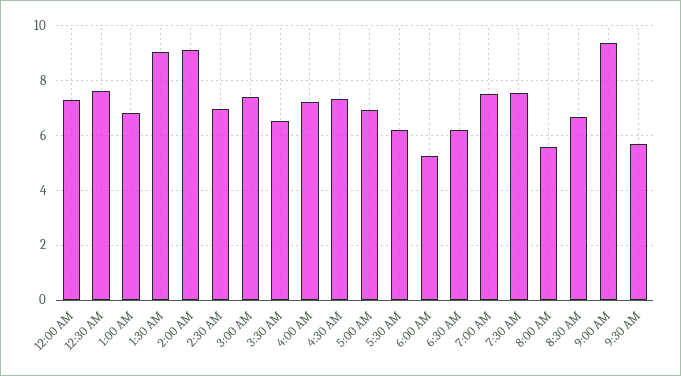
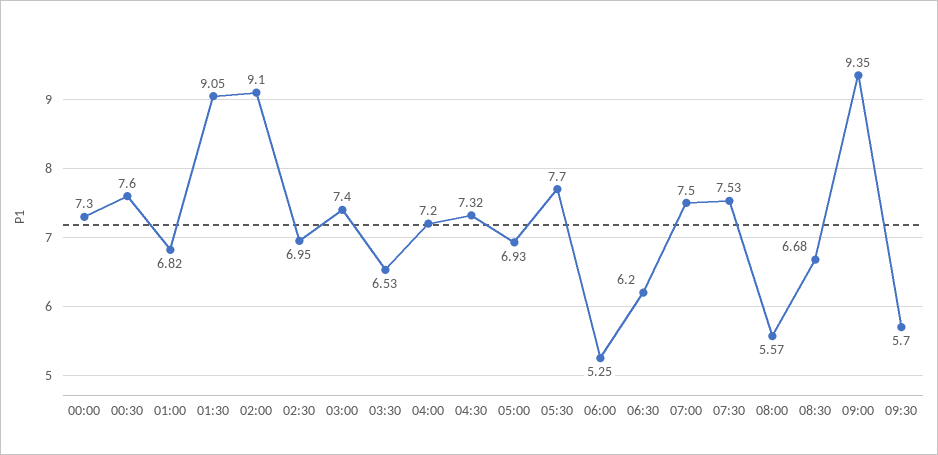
5:30 AM: 6.25 -> 7.7

